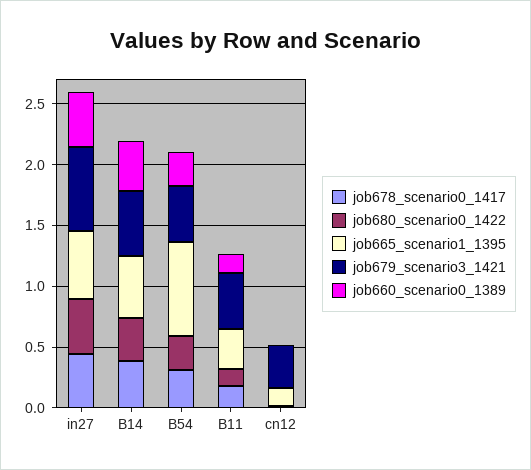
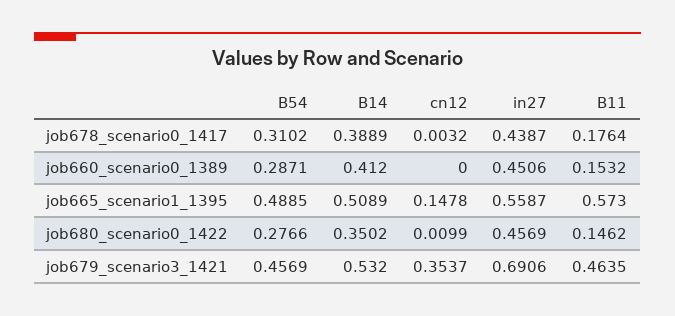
job665_scenario1_1395, B54: 0.8 -> 0.4885
job665_scenario1_1395, B11: 0.3 -> 0.573

